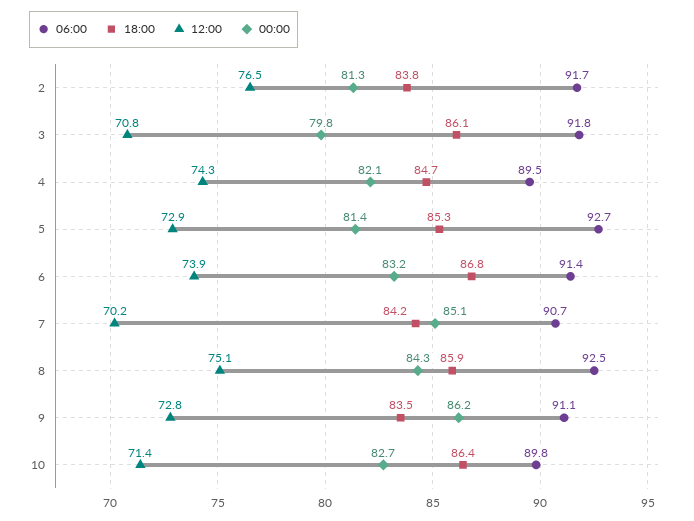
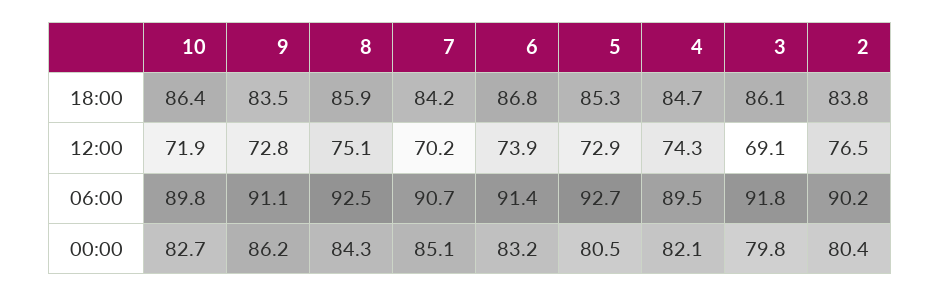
06:00, 2: 91.7 -> 90.2
00:00, 2: 81.3 -> 80.4
12:00, 3: 70.8 -> 69.1
00:00, 5: 81.4 -> 80.5
12:00, 10: 71.4 -> 71.9

